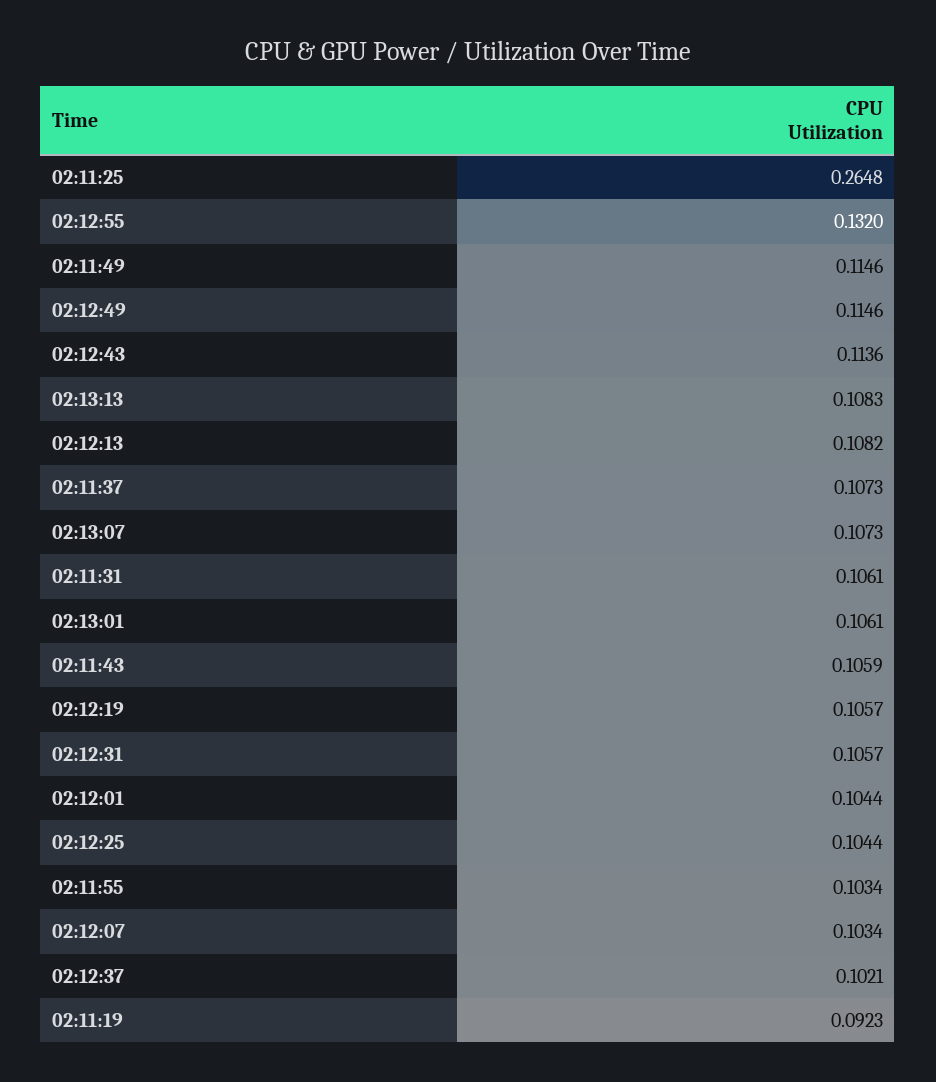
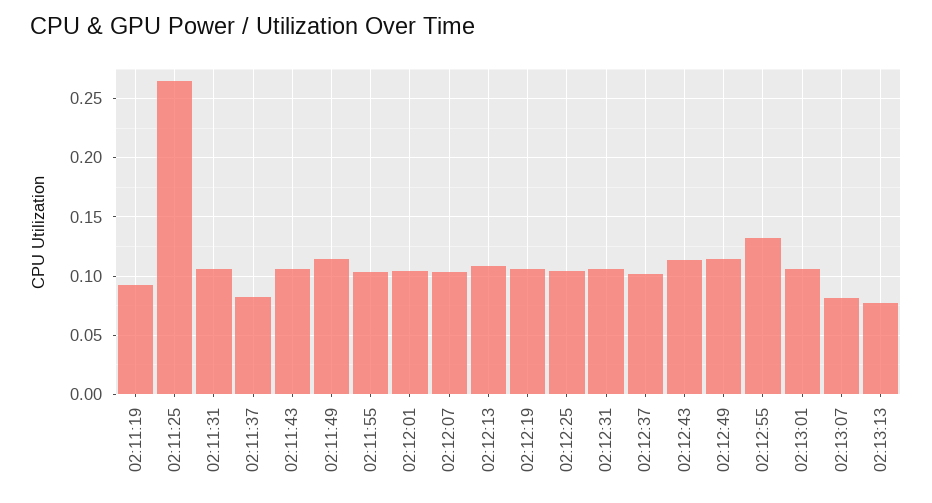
02:13:13: 0.1083 -> 0.08
02:11:37: 0.1073 -> 0.08
02:13:07: 0.1073 -> 0.08

